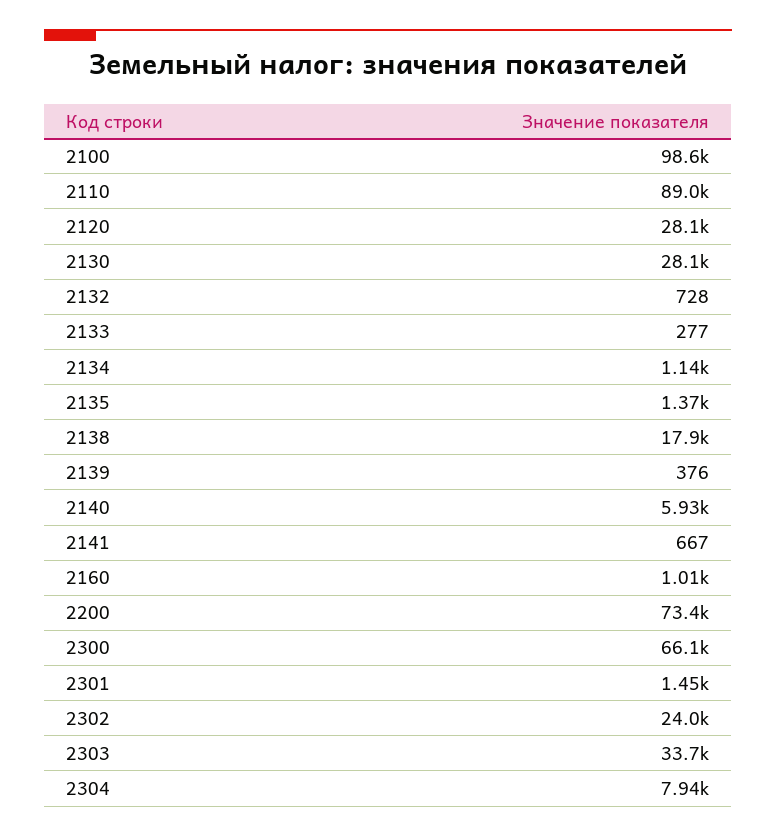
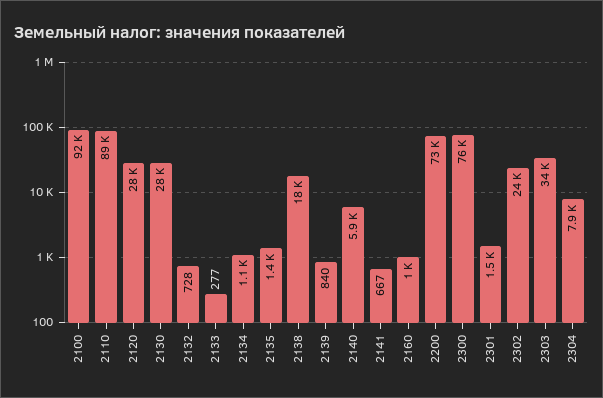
2100: 98600 -> 92000
2139: 376 -> 840
2300: 66100 -> 76000

